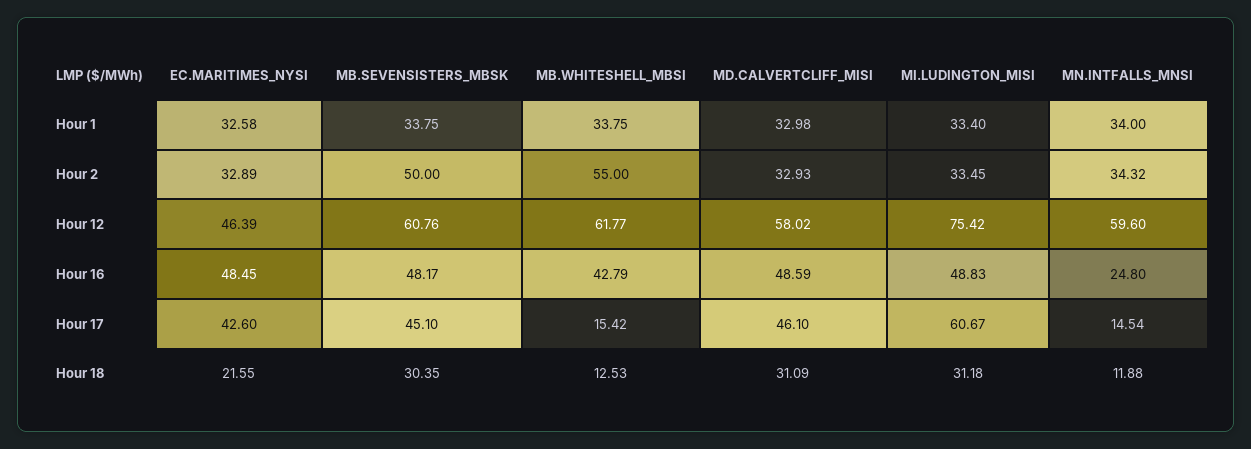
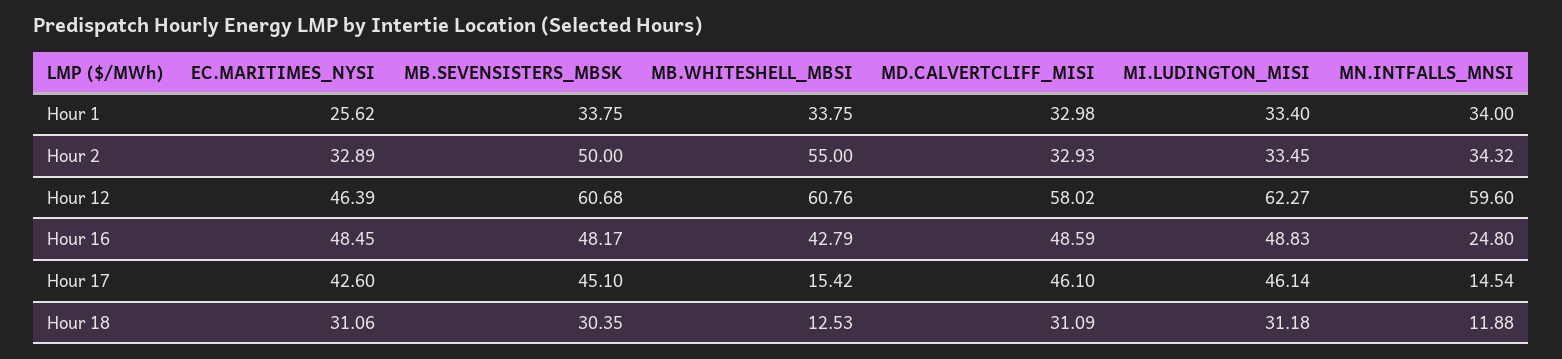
EC.MARITIMES_NYSI, Hour 1: 32.58 -> 25.62
MB.SEVENSISTERS_MBSK, Hour 12: 60.76 -> 60.68
MB.WHITESHELL_MBSI, Hour 12: 61.77 -> 60.76
MI.LUDINGTON_MISI, Hour 12: 75.42 -> 62.27
MI.LUDINGTON_MISI, Hour 17: 60.67 -> 46.14
EC.MARITIMES_NYSI, Hour 18: 21.55 -> 31.06

